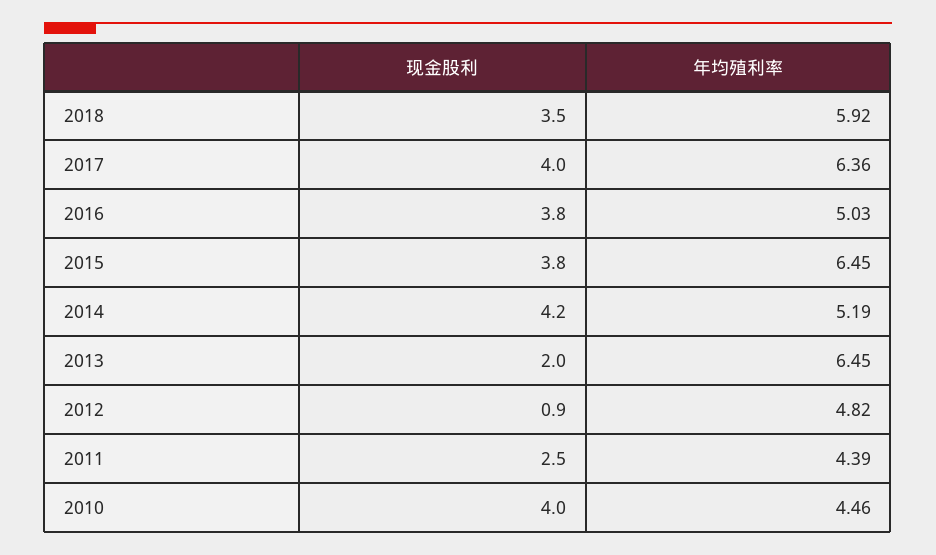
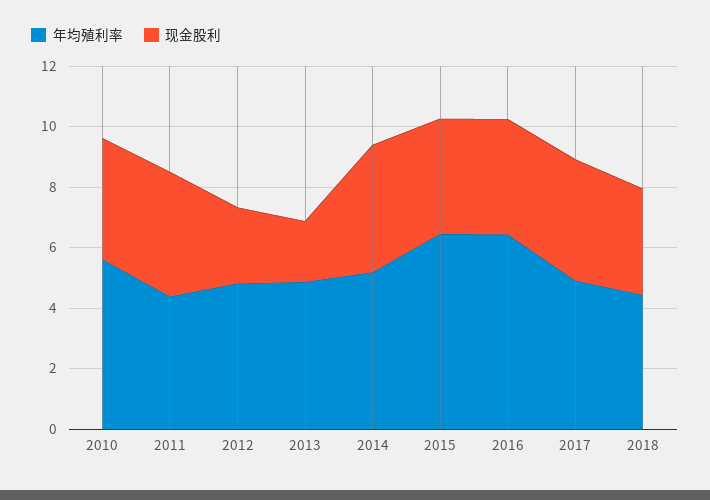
年均殖利率, 2018: 5.92 -> 4.5
年均殖利率, 2017: 6.36 -> 5
年均殖利率, 2016: 5.03 -> 6.5
年均殖利率, 2013: 6.45 -> 5
现金股利, 2012: 0.9 -> 2.5
现金股利, 2011: 2.5 -> 4
年均殖利率, 2010: 4.46 -> 5.5

